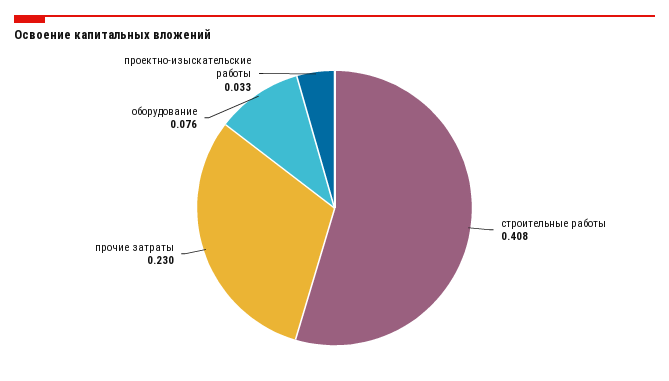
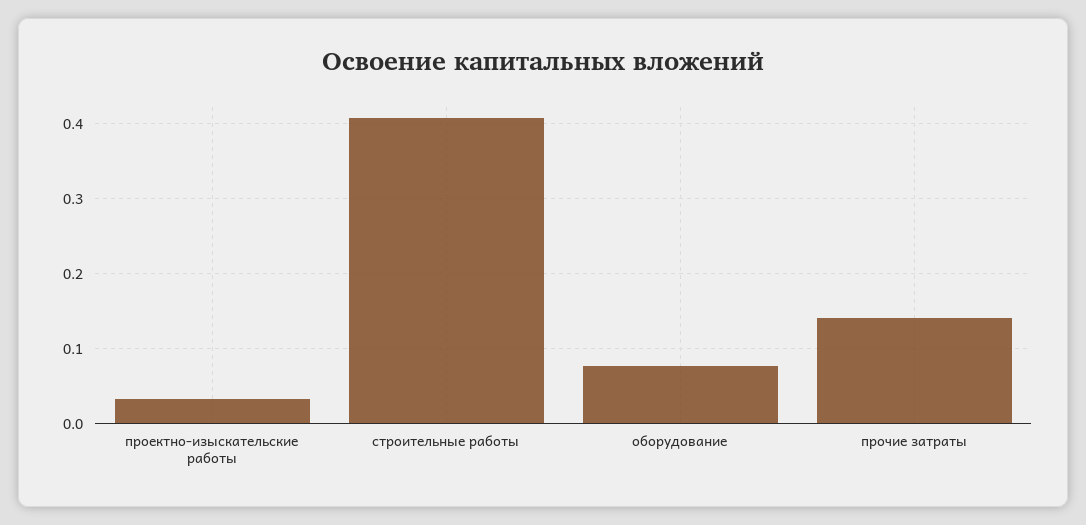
прочие затраты: 0.23 -> 0.14

